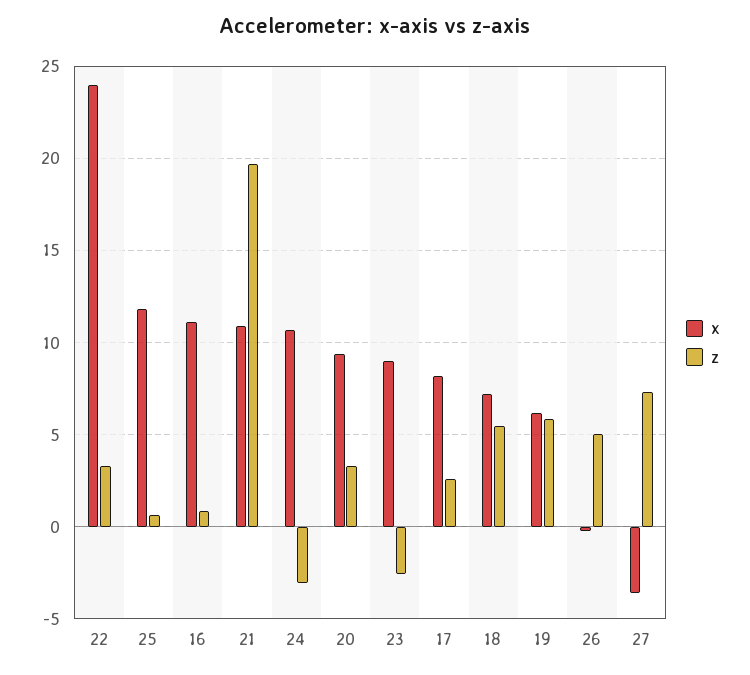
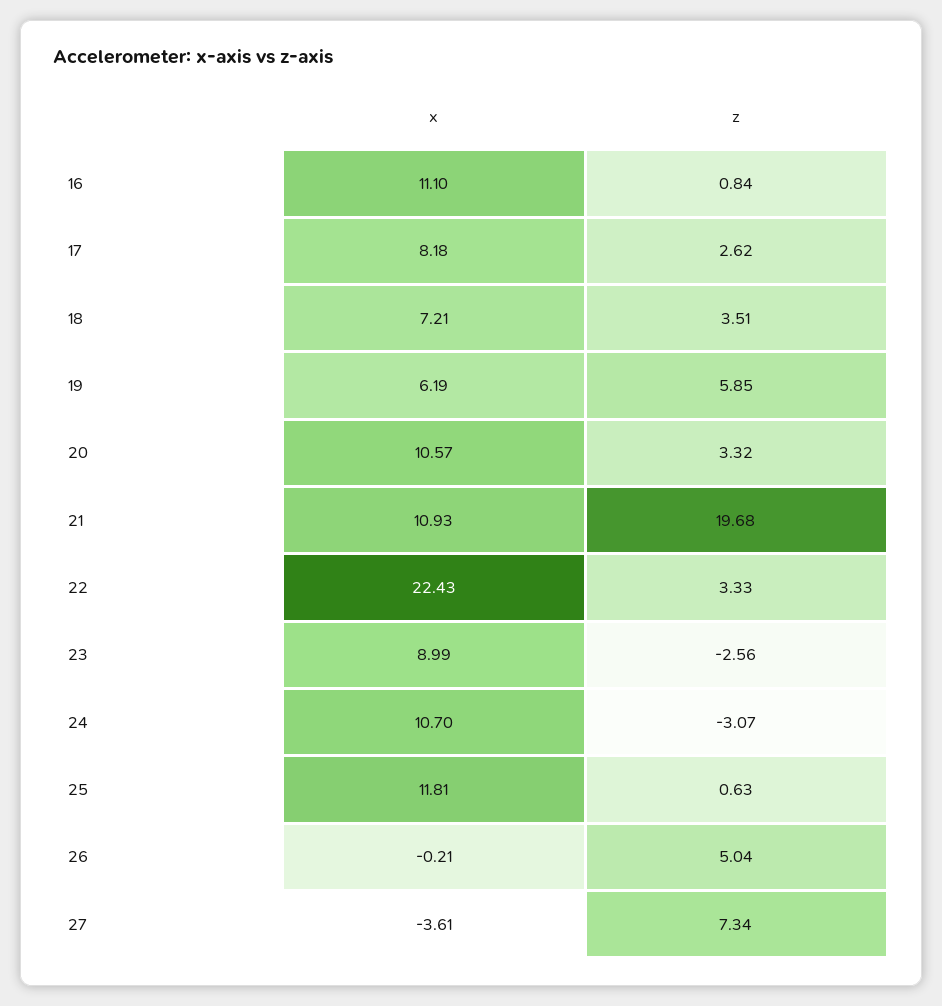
x, 22: 24 -> 22.43
x, 20: 9.5 -> 10.57
z, 18: 5.5 -> 3.51

